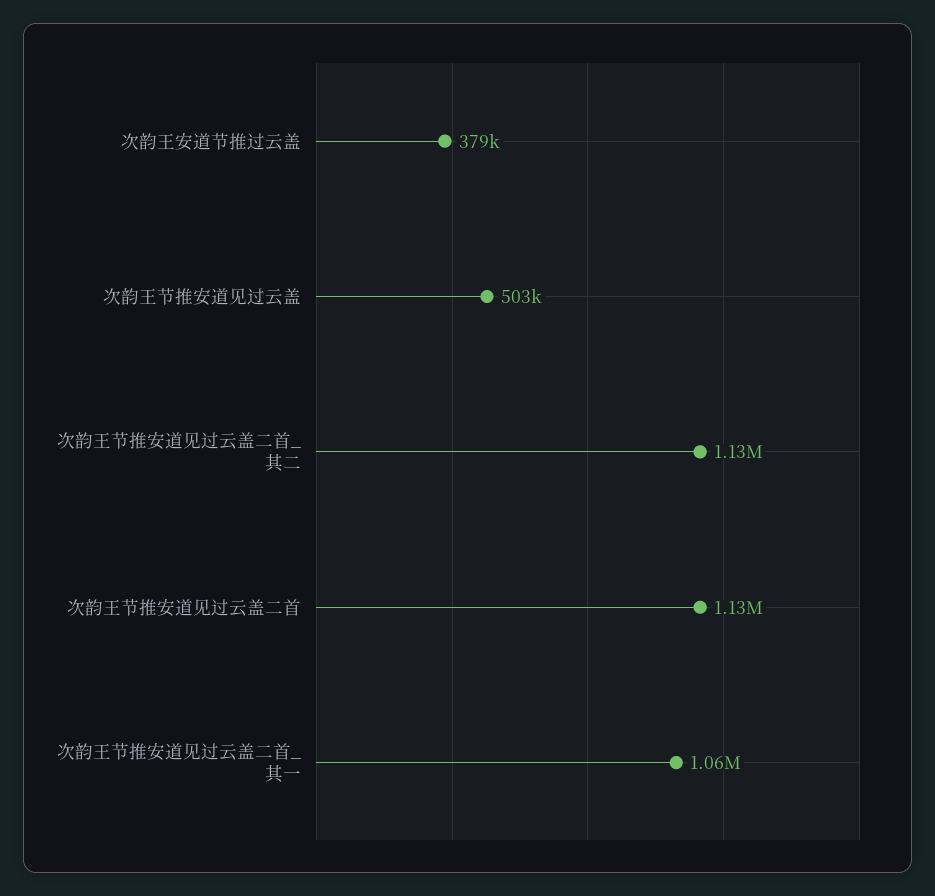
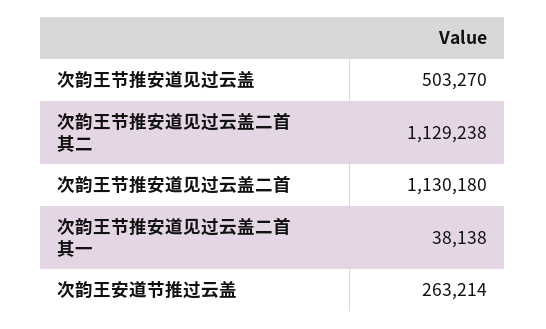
次韵王安道节推过云盖: 379000 -> 263214
次韵王节推安道见过云盖二首_其一: 1060000 -> 38138

